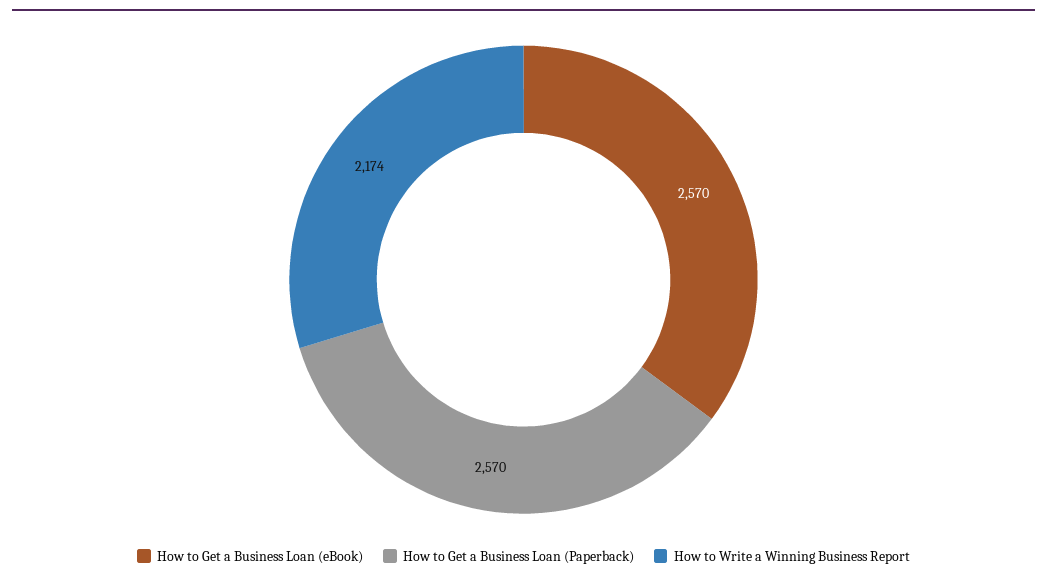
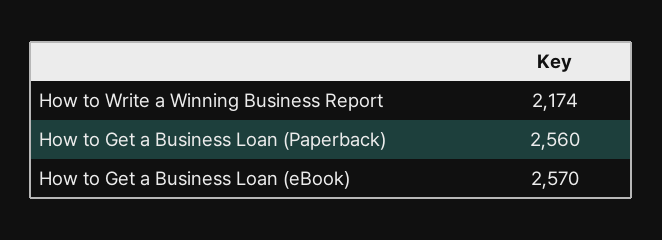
How to Get a Business Loan (Paperback): 2570 -> 2560

